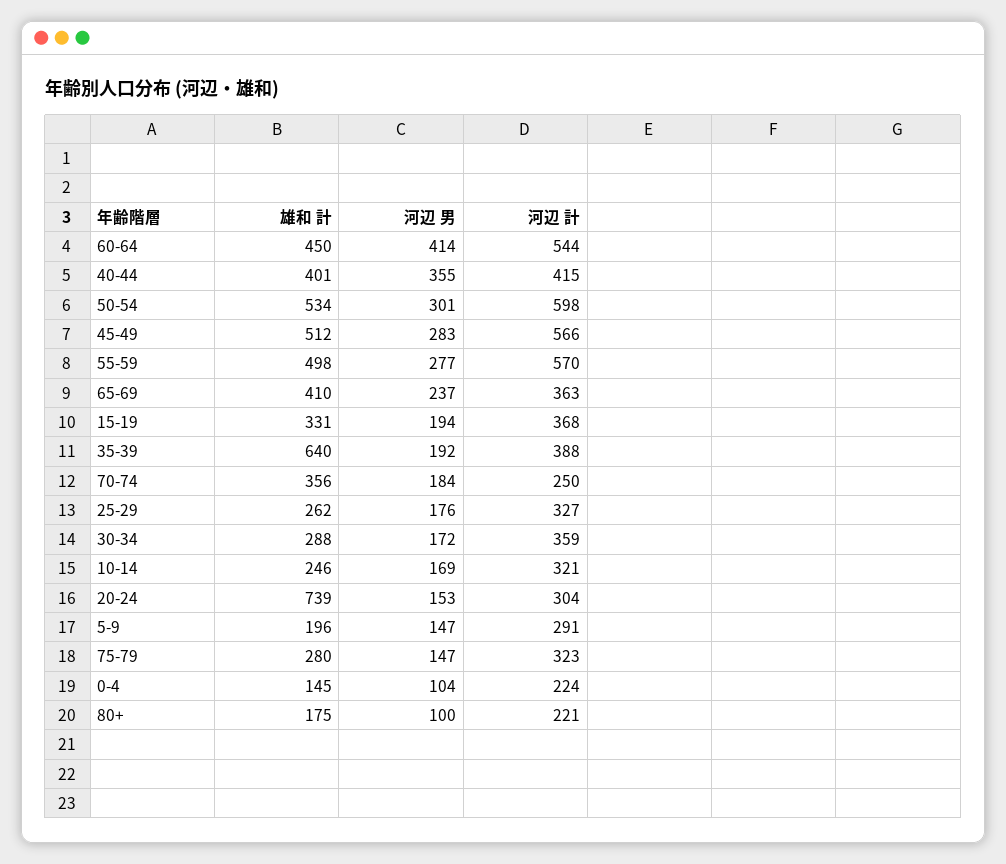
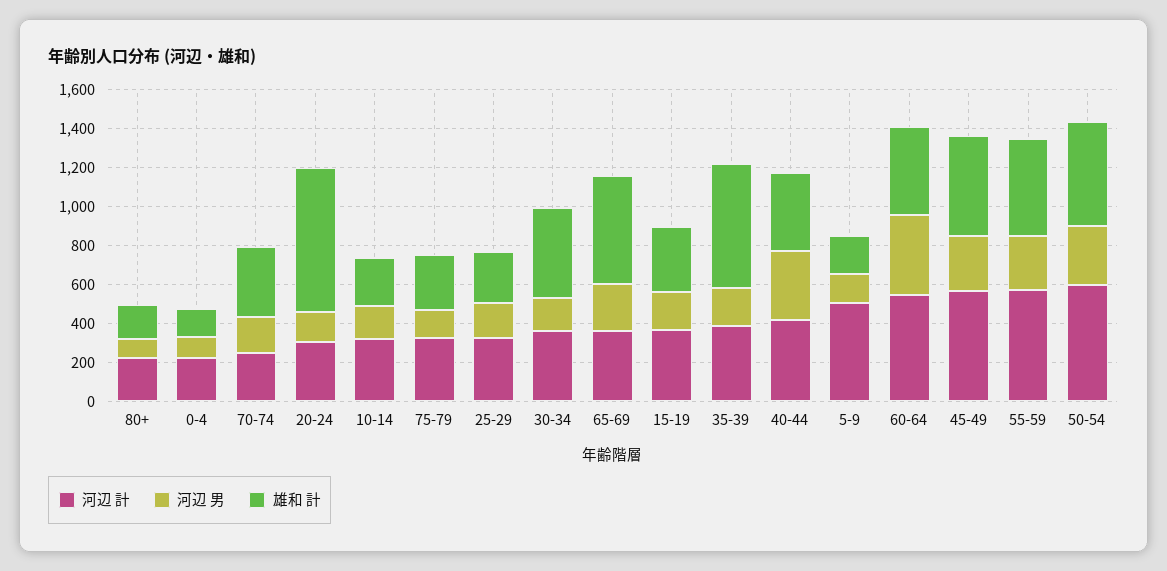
雄和 計, 65-69: 410 -> 550
雄和 計, 30-34: 288 -> 450
河辺 計, 5-9: 291 -> 500

